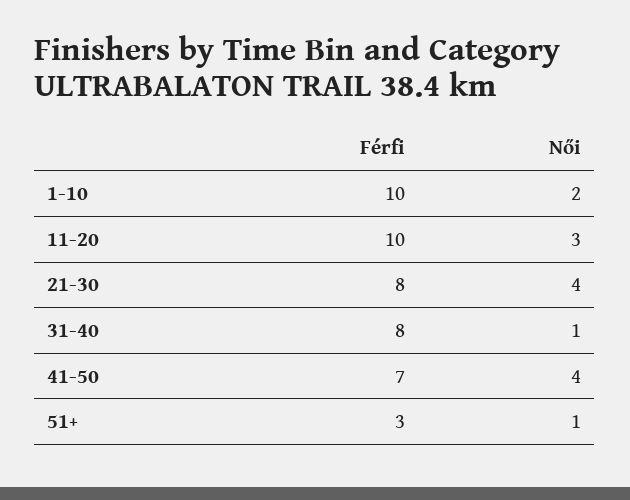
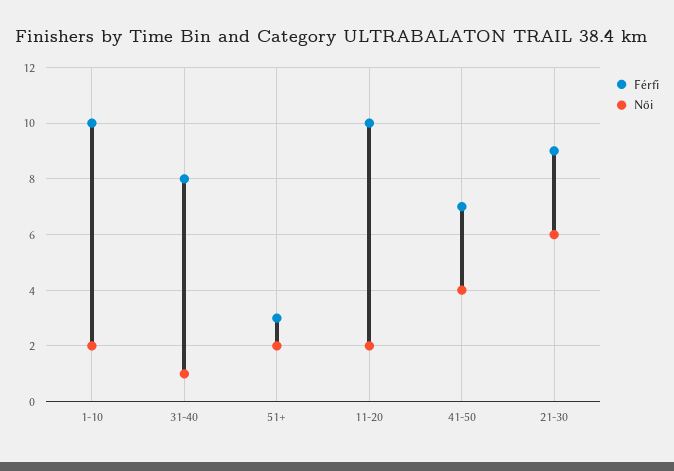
Női, 11-20: 3 -> 2
Férfi, 21-30: 8 -> 9
Női, 21-30: 4 -> 6
Női, 51+: 1 -> 2

